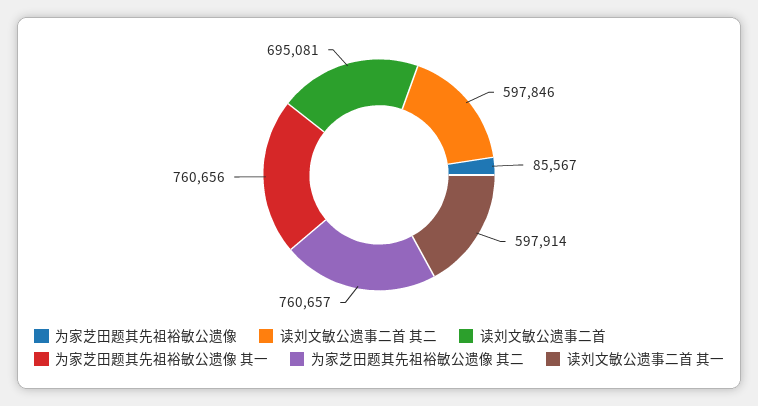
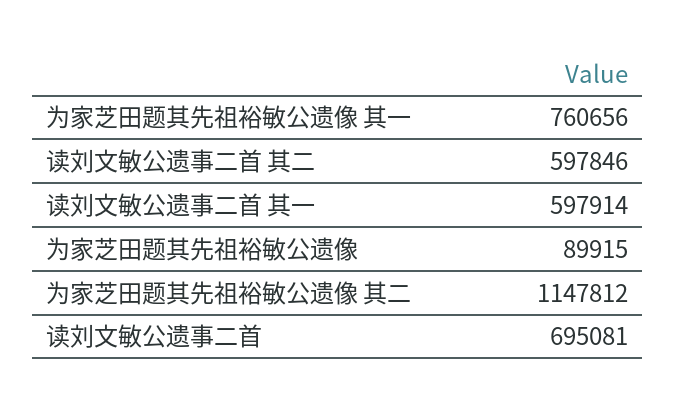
为家芝田题其先祖裕敏公遗像: 85567 -> 89915
为家芝田题其先祖裕敏公遗像 其二: 760657 -> 1147812

